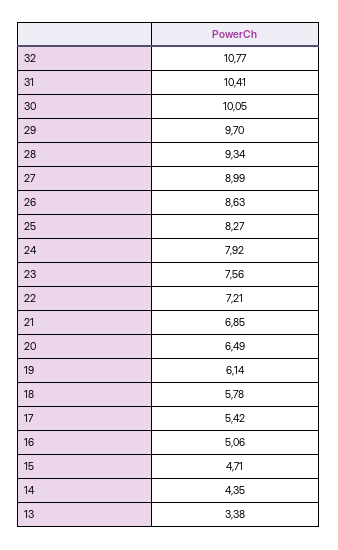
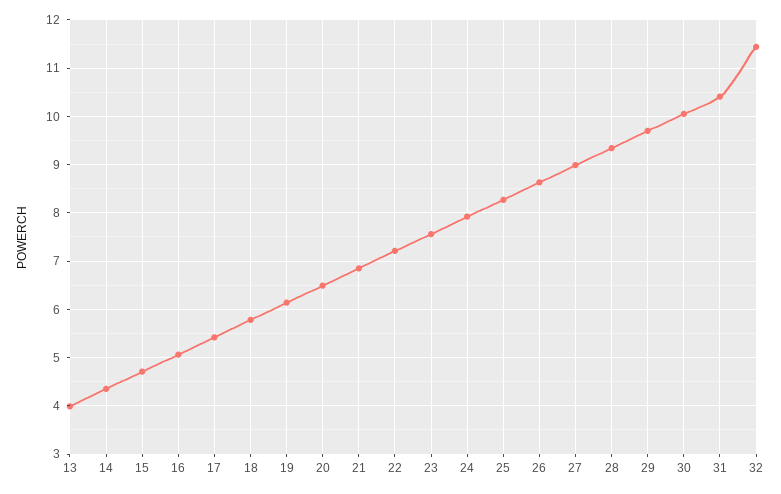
32: 10.77 -> 11.4
13: 3.38 -> 4

